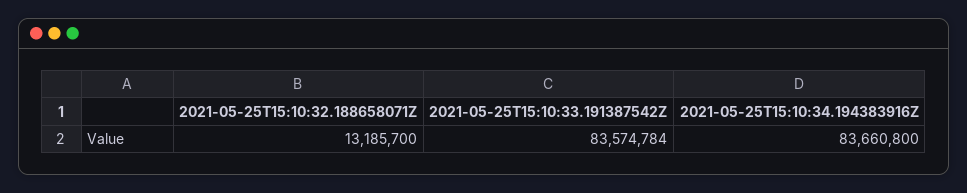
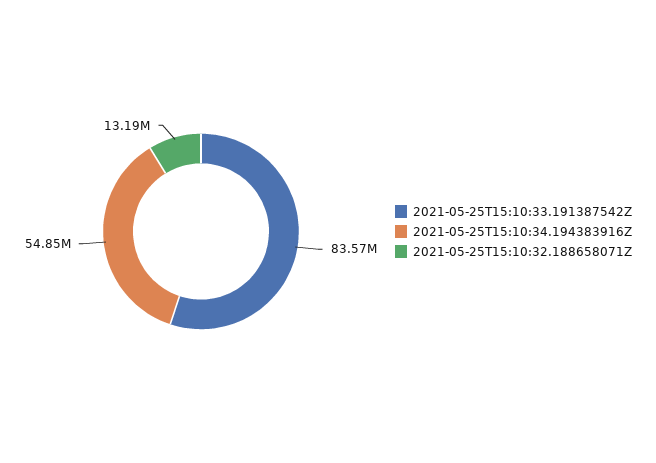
2021-05-25T15:10:34.194383916Z: 83660800 -> 54850000

